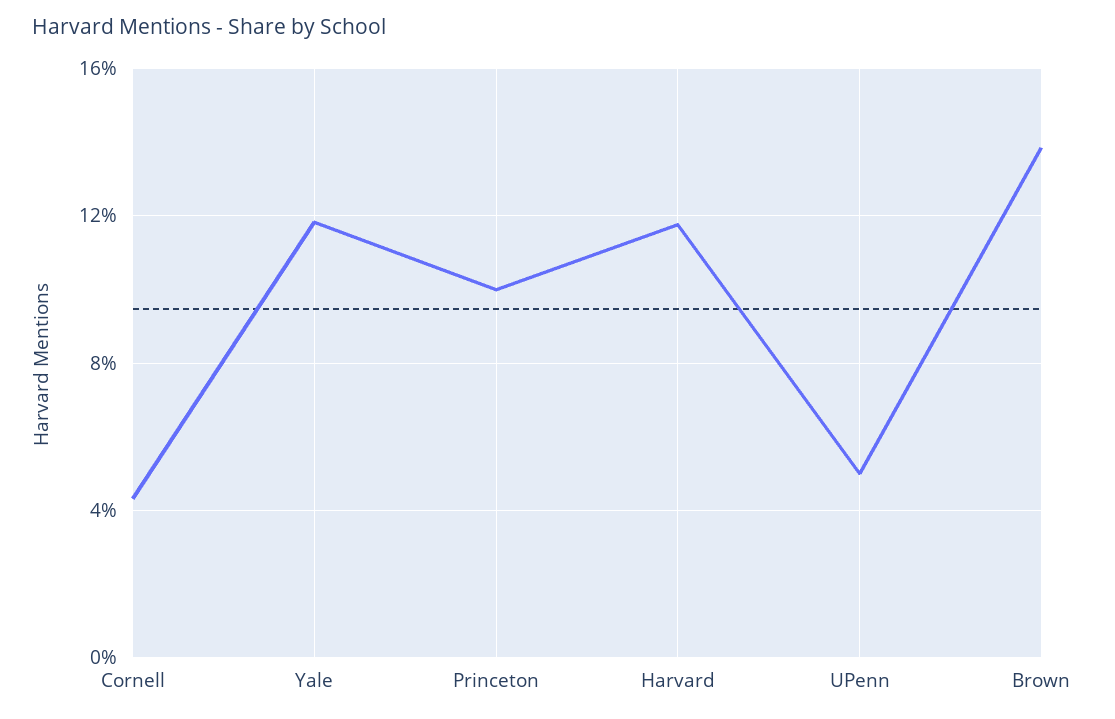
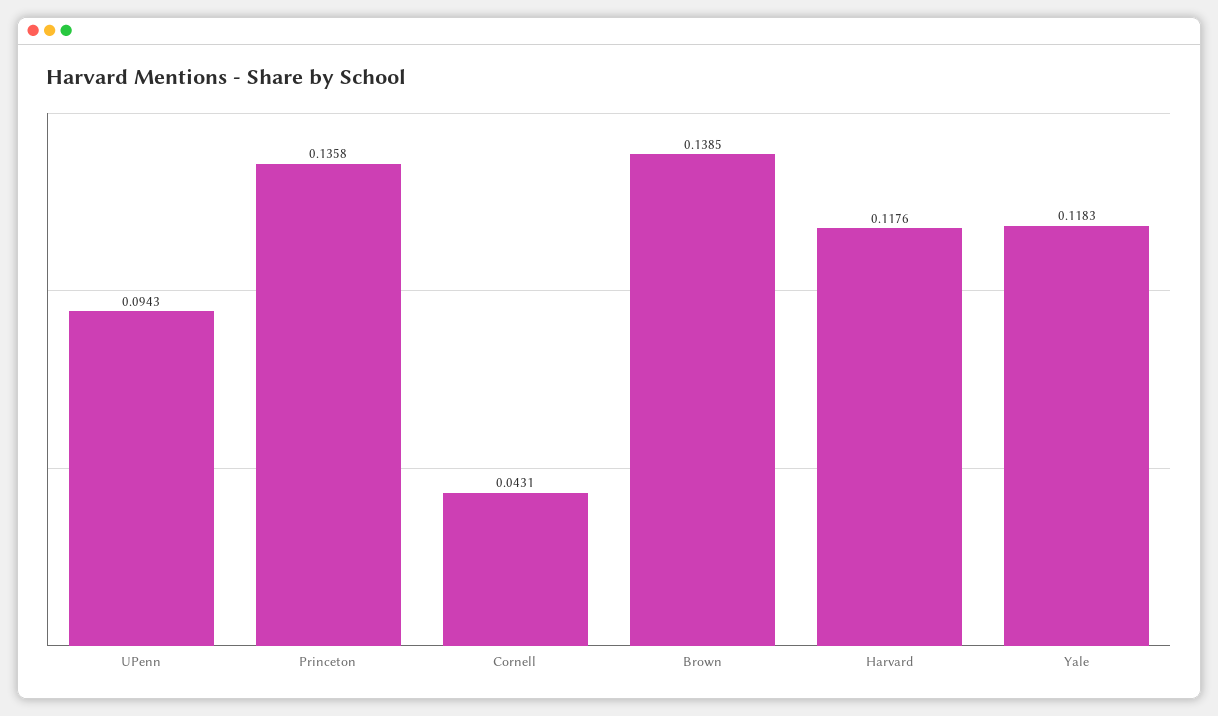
Princeton: 0.1 -> 0.1358
UPenn: 0.05 -> 0.0943

